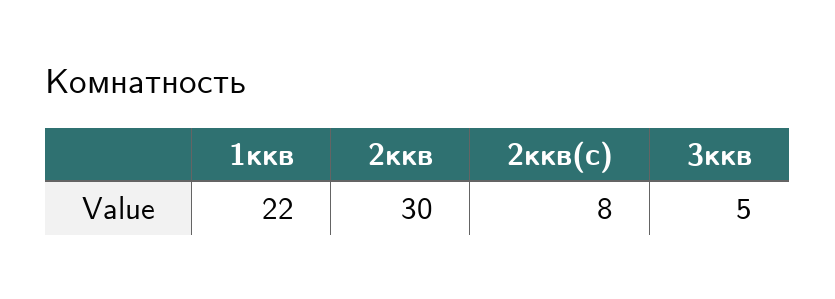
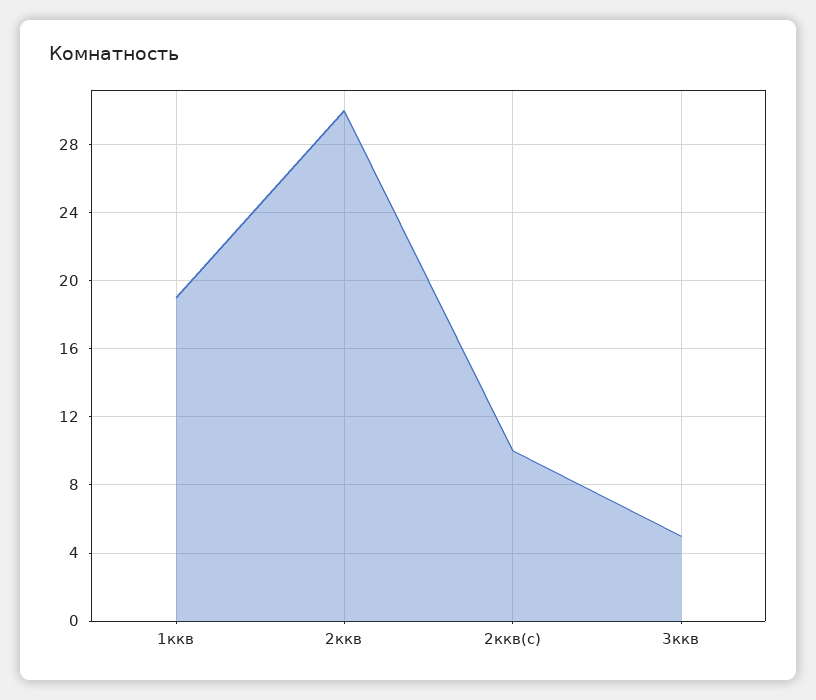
1ккв: 22 -> 19
2ккв(с): 8 -> 10

